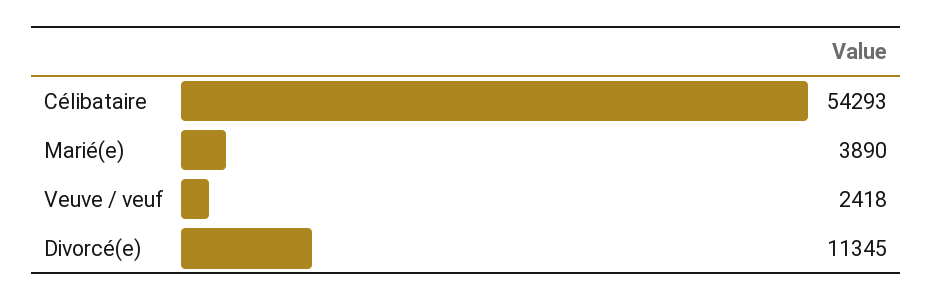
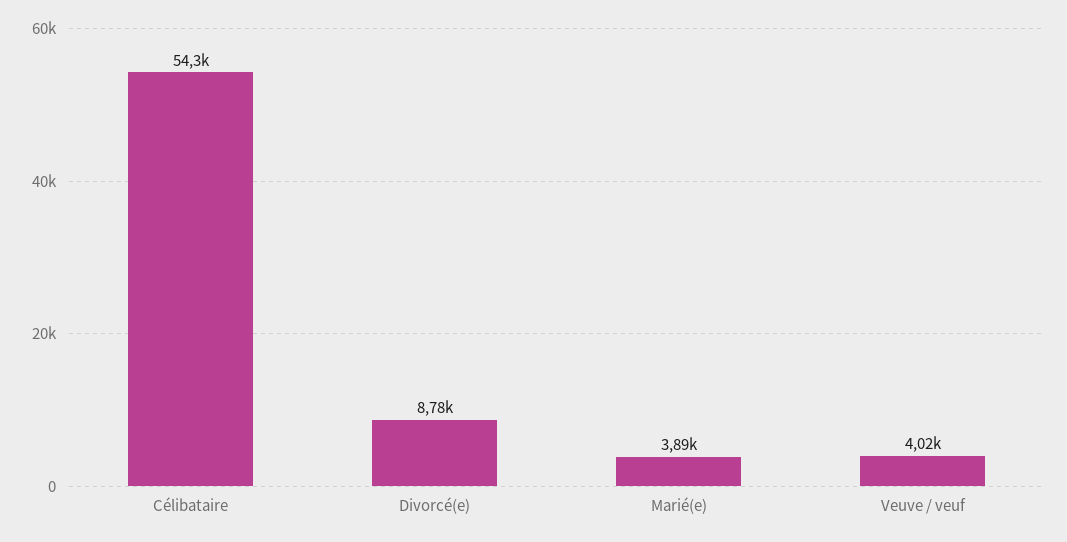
Veuve / veuf: 2418 -> 4020
Divorcé(e): 11345 -> 8780

